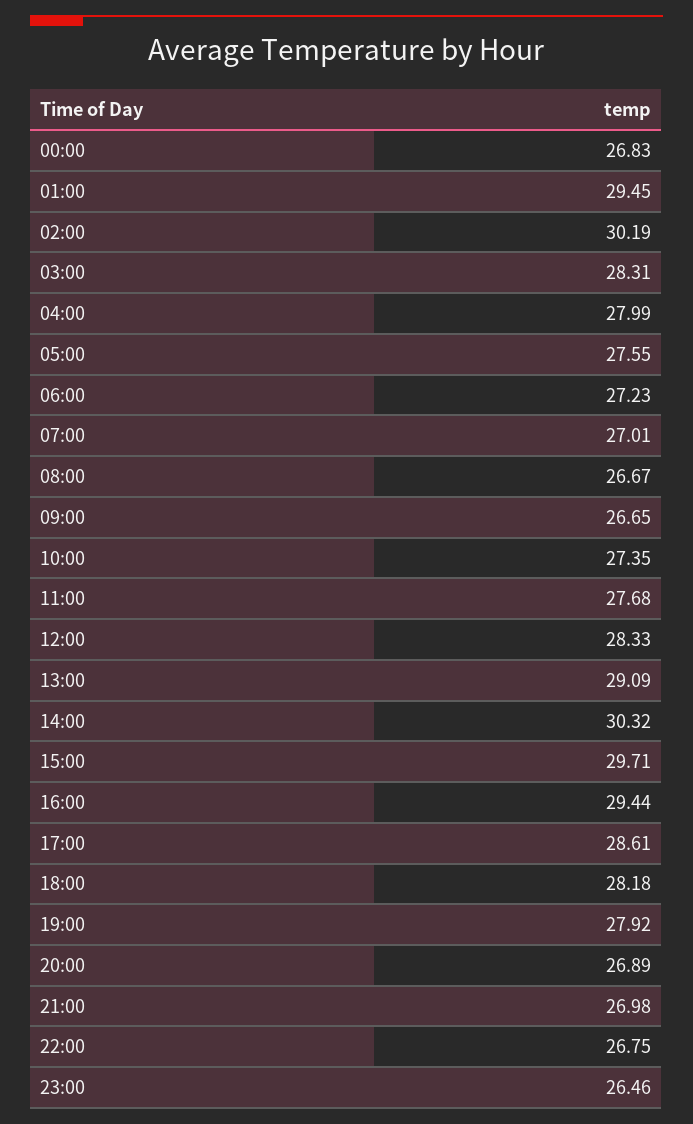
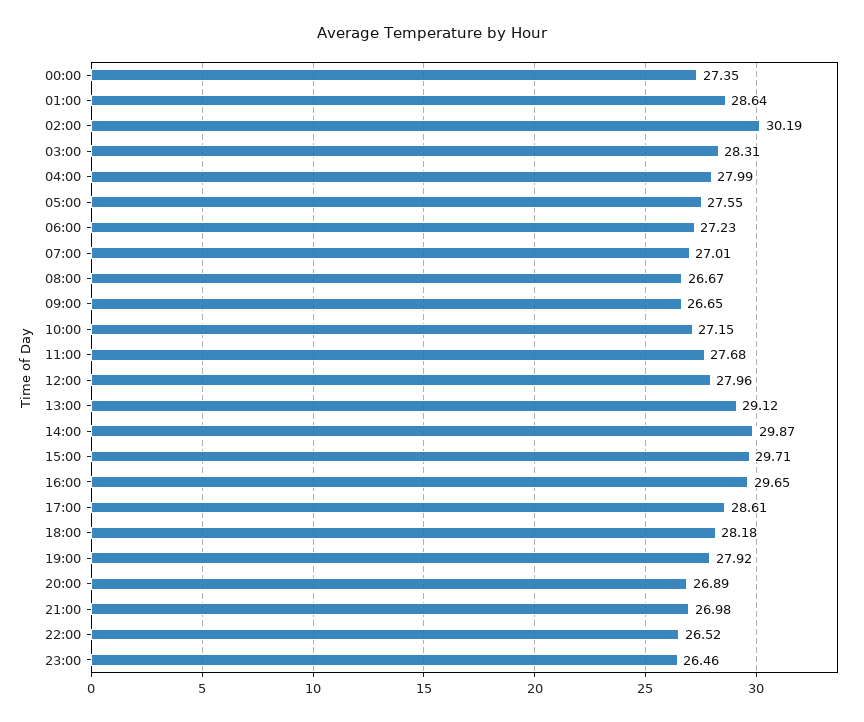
00:00: 26.83 -> 27.35
01:00: 29.45 -> 28.64
10:00: 27.35 -> 27.15
12:00: 28.33 -> 27.96
13:00: 29.09 -> 29.12
14:00: 30.32 -> 29.87
16:00: 29.44 -> 29.65
22:00: 26.75 -> 26.52

